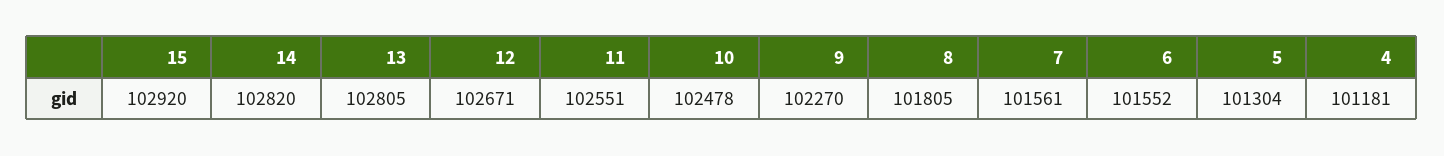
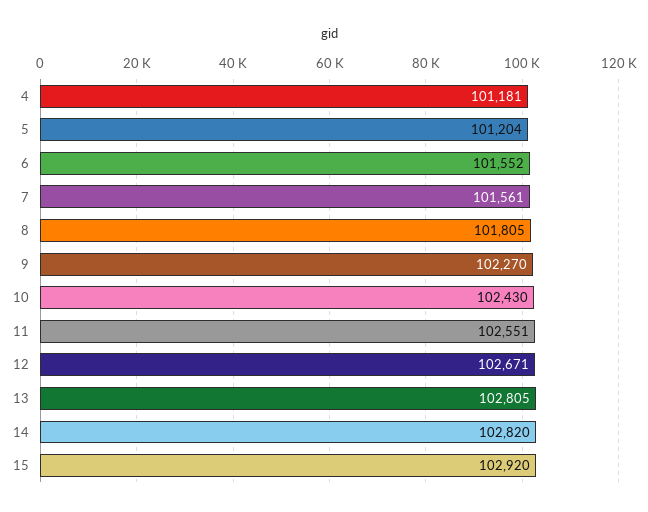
10: 102478 -> 102430
5: 101304 -> 101204

